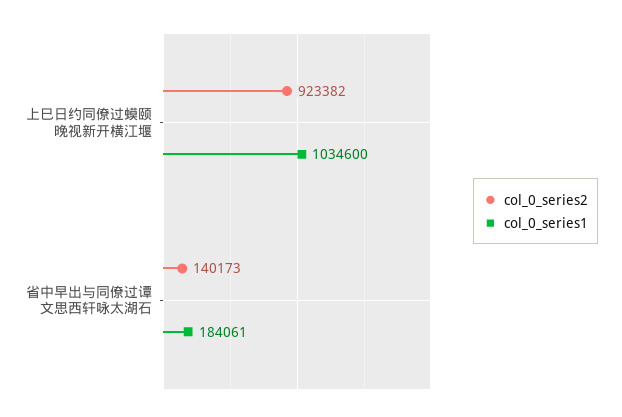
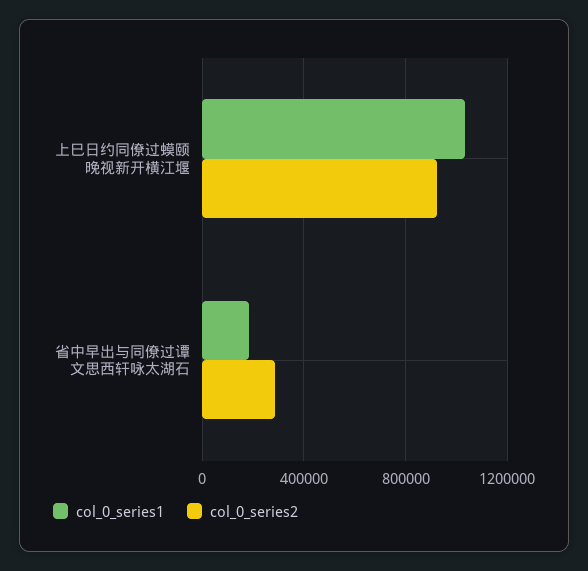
col_0_series2, 省中早出与同僚过谭文思西轩咏太湖石: 140173 -> 300000

